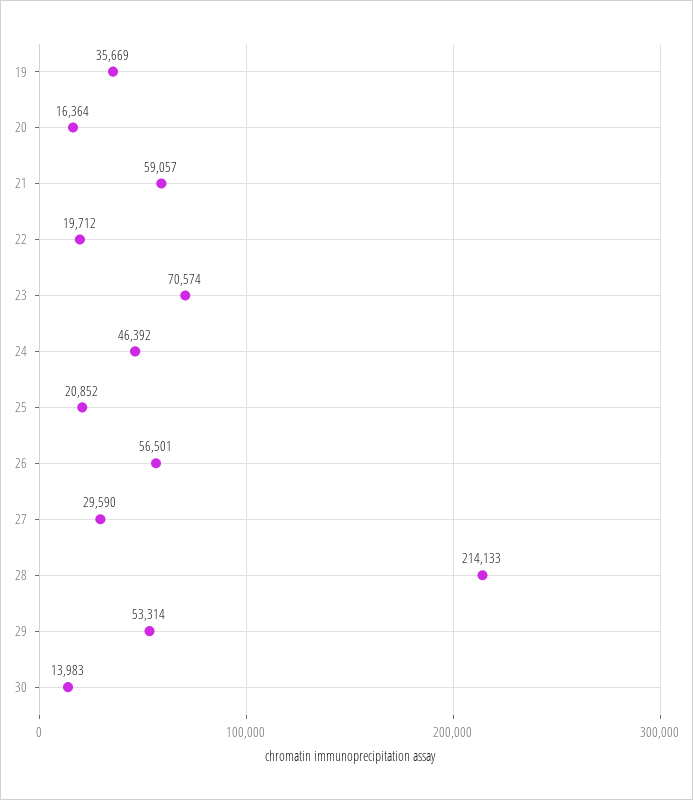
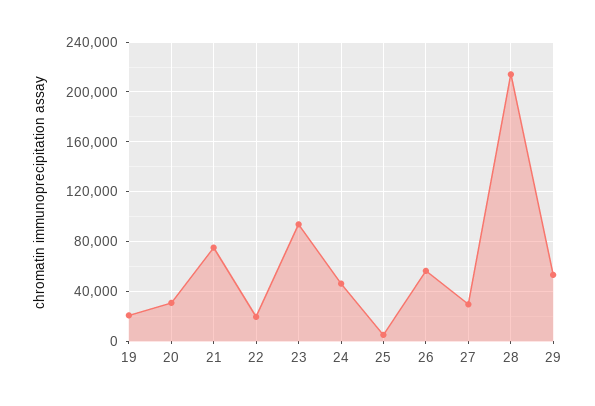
19: 35669 -> 20000
20: 16364 -> 30000
21: 59057 -> 75000
23: 70574 -> 95000
25: 20852 -> 5000
30: 13983 -> none

